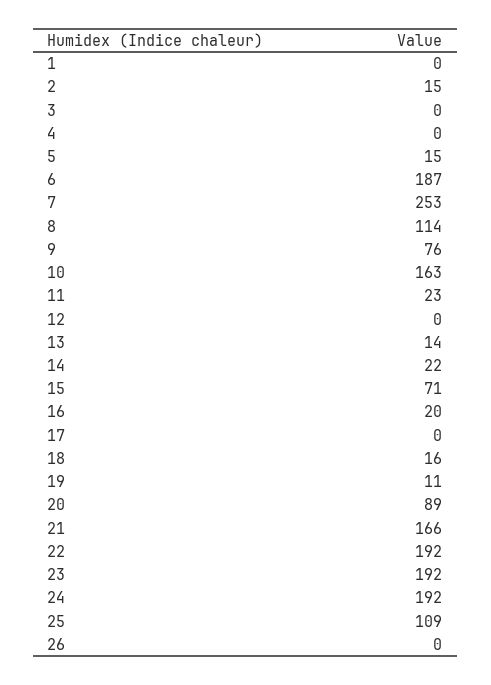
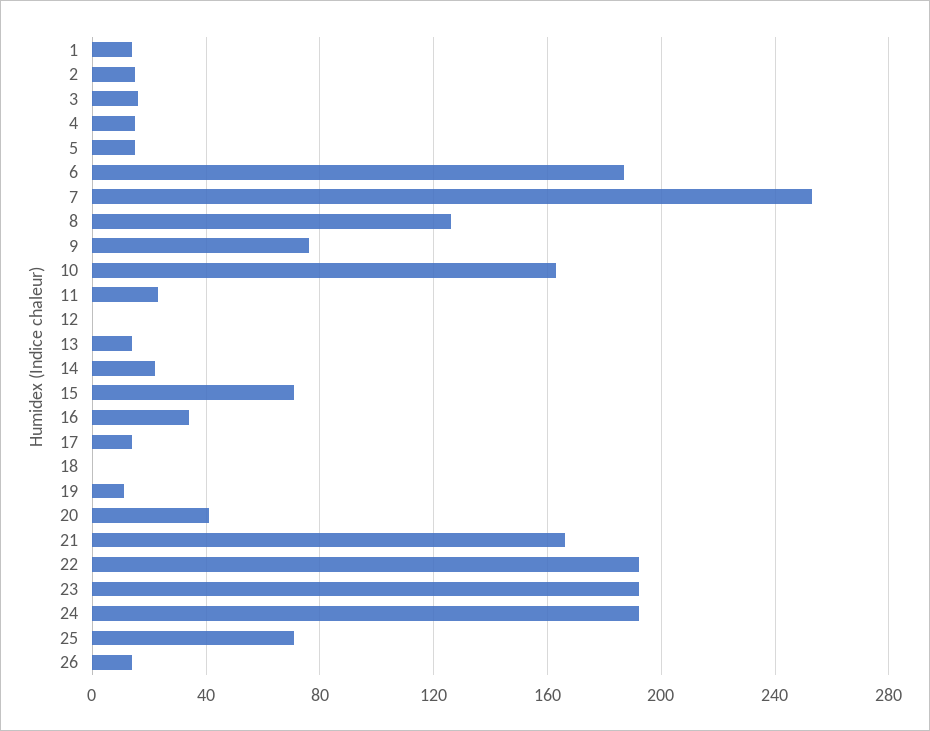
1: 0 -> 15
3: 0 -> 15
4: 0 -> 15
8: 114 -> 125
16: 20 -> 35
17: 0 -> 15
18: 16 -> 0
20: 89 -> 40
25: 109 -> 70
26: 0 -> 15

